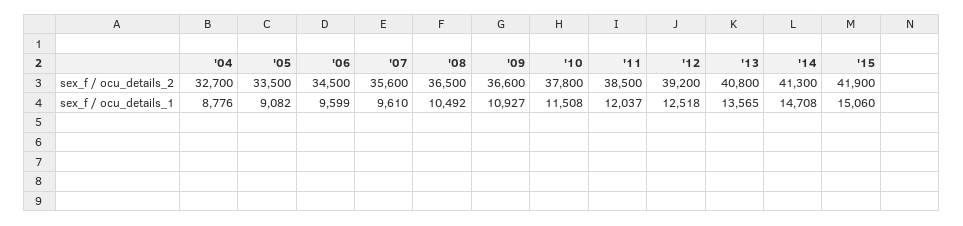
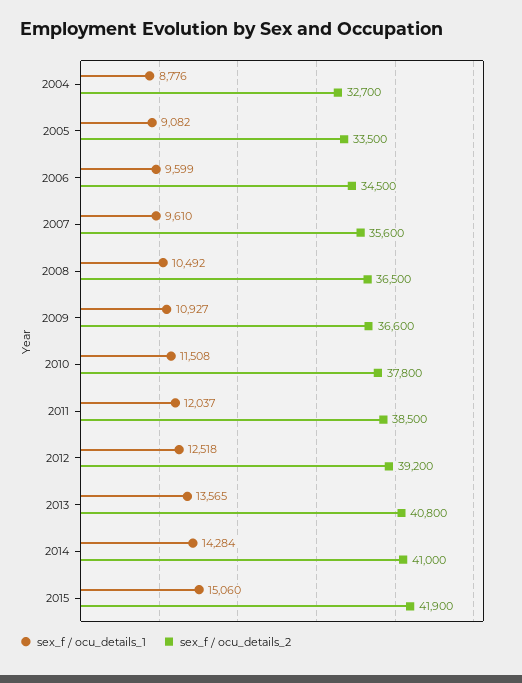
sex_f / ocu_details_2, '14: 41300 -> 41000
sex_f / ocu_details_1, '14: 14708 -> 14284

